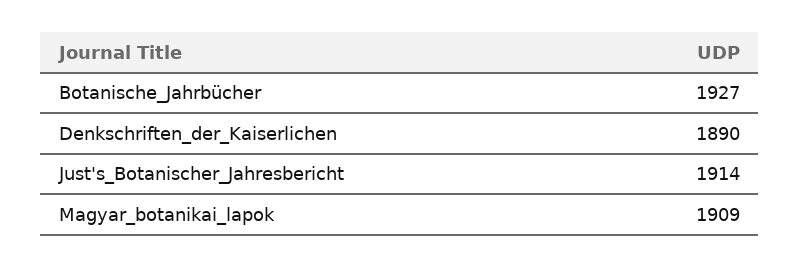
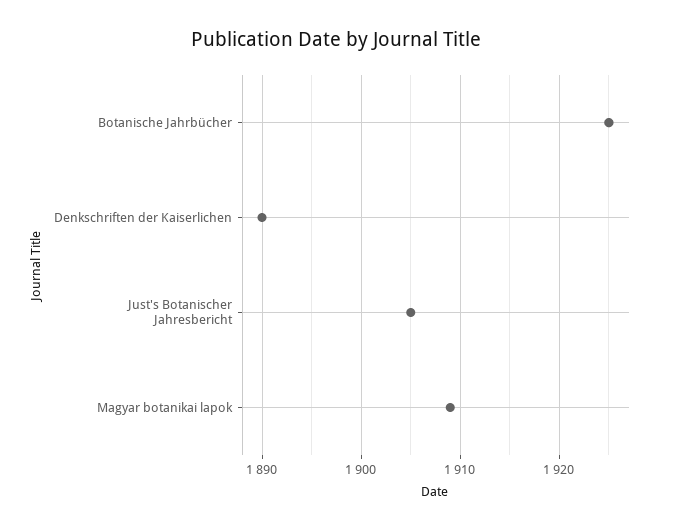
Botanische_Jahrbücher: 1927 -> 1925
Just's_Botanischer_Jahresbericht: 1914 -> 1905

